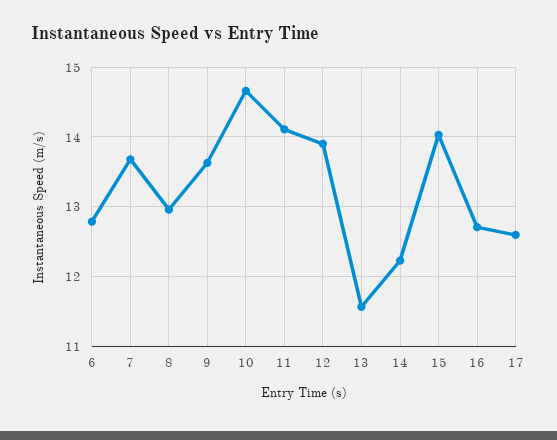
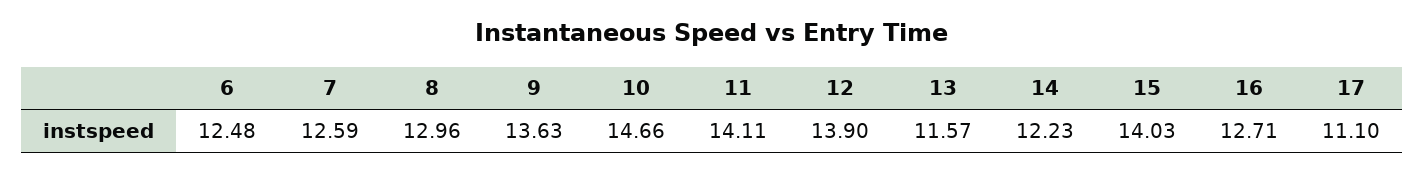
6: 12.8 -> 12.48
7: 13.7 -> 12.59
17: 12.6 -> 11.1

